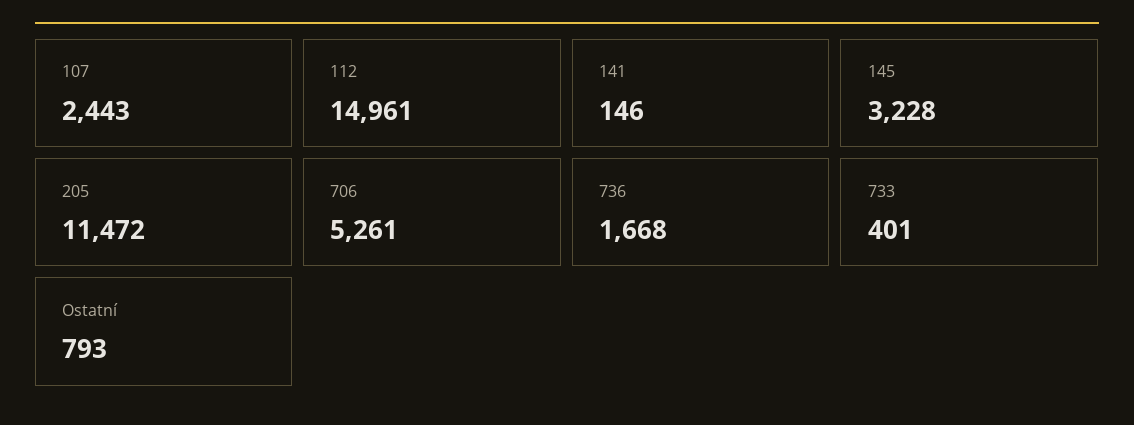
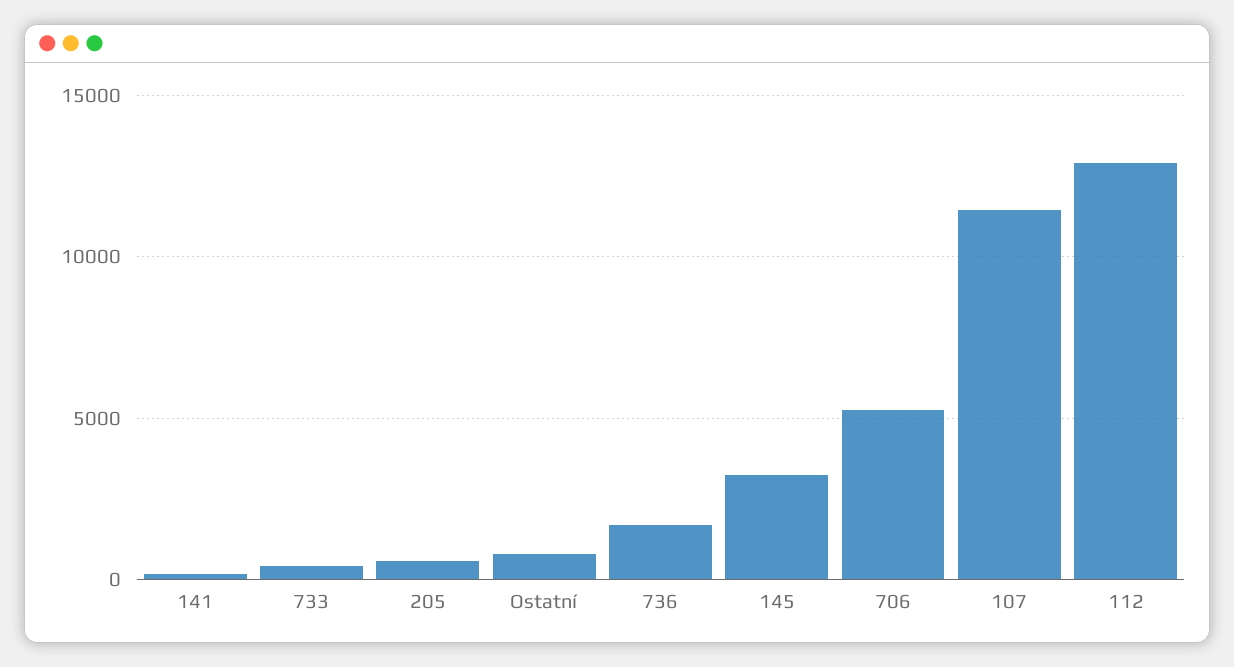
107: 2443 -> 11500
112: 14961 -> 13000
205: 11472 -> 500

